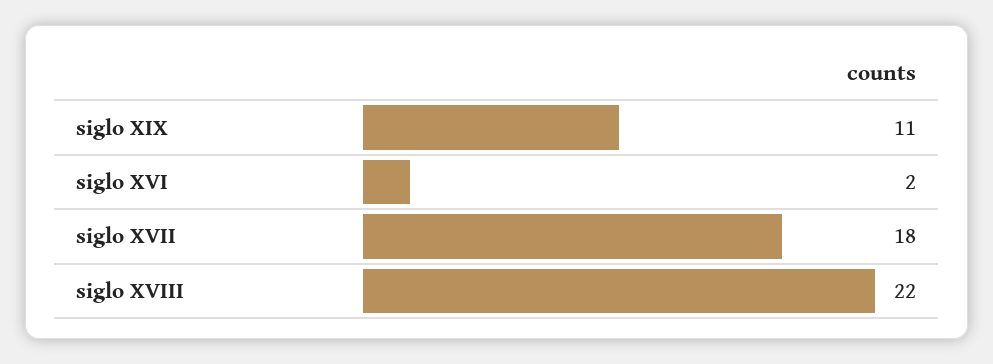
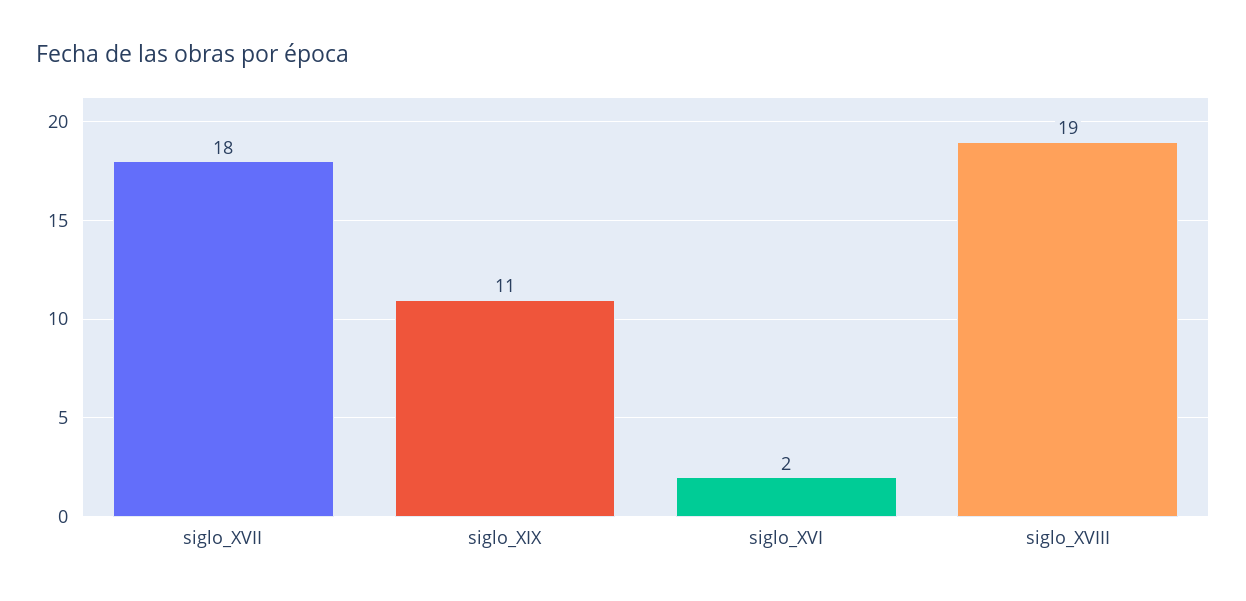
siglo XVIII: 22 -> 19

